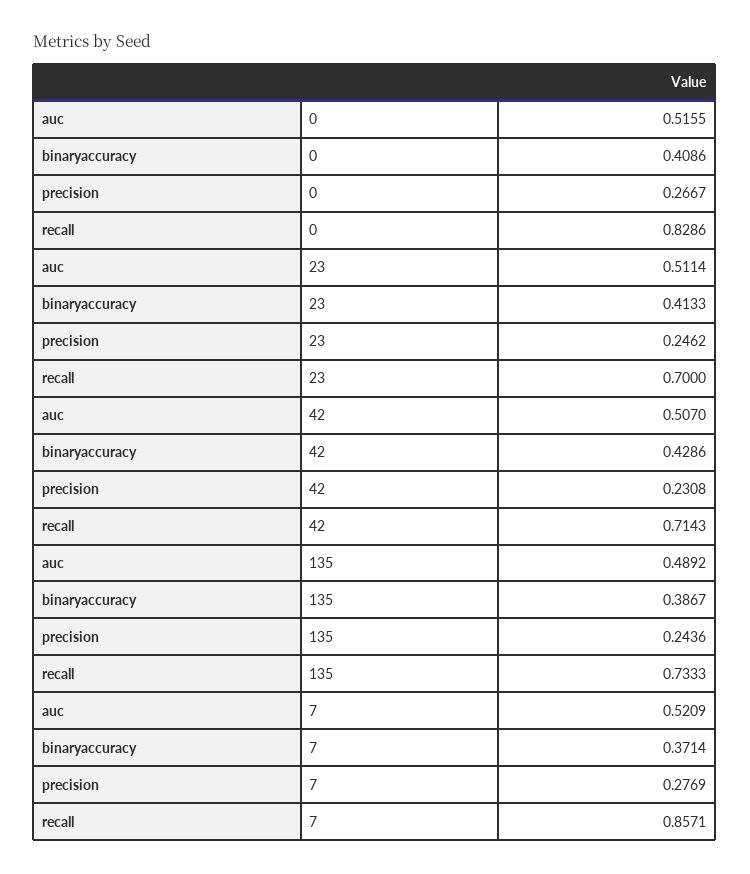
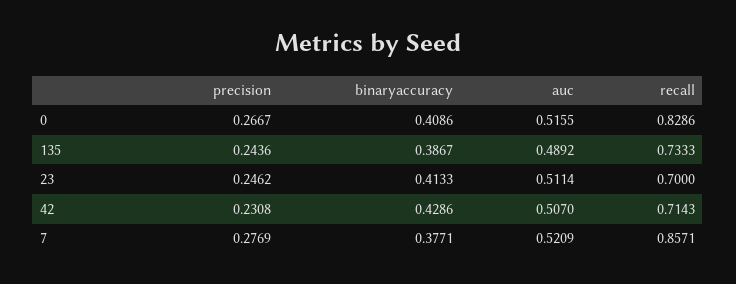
binaryaccuracy, 7: 0.3714 -> 0.3771

